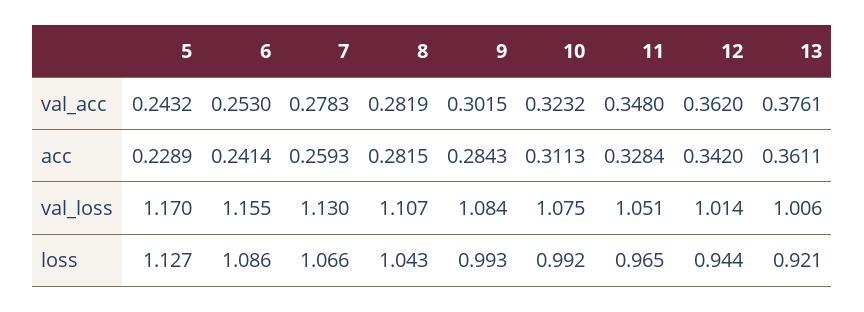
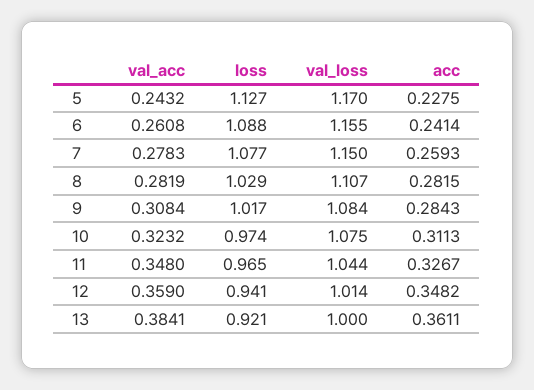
6, val_acc: 0.253 -> 0.2608
9, val_acc: 0.3015 -> 0.3084
12, val_acc: 0.362 -> 0.359
13, val_acc: 0.3761 -> 0.3841
5, acc: 0.2289 -> 0.2275
11, acc: 0.3284 -> 0.3267
12, acc: 0.342 -> 0.3482
7, val_loss: 1.13 -> 1.15
11, val_loss: 1.051 -> 1.044
13, val_loss: 1.006 -> 1
6, loss: 1.086 -> 1.088
7, loss: 1.066 -> 1.077
8, loss: 1.043 -> 1.029
9, loss: 0.993 -> 1.017
10, loss: 0.992 -> 0.974
12, loss: 0.944 -> 0.941

